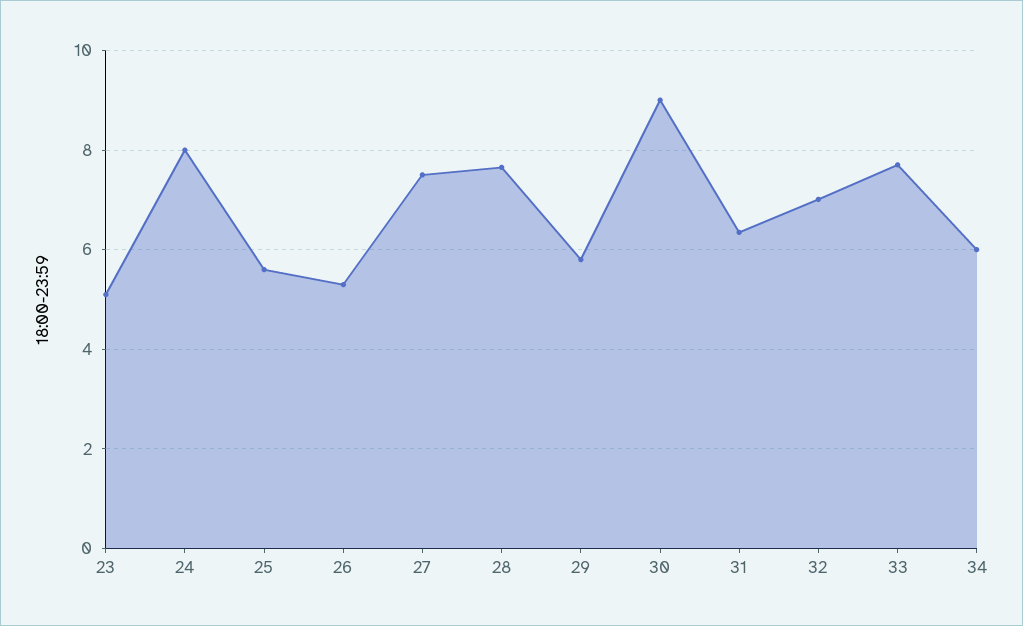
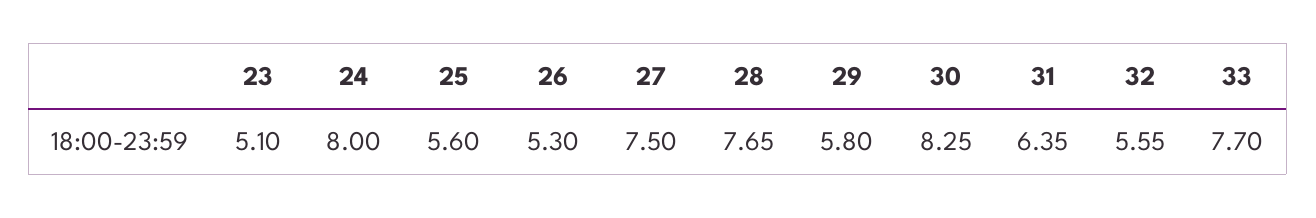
30: 9 -> 8.25
32: 7 -> 5.55
34: 6 -> none

